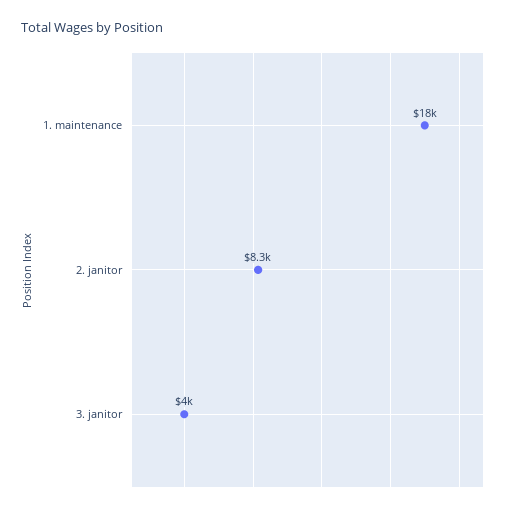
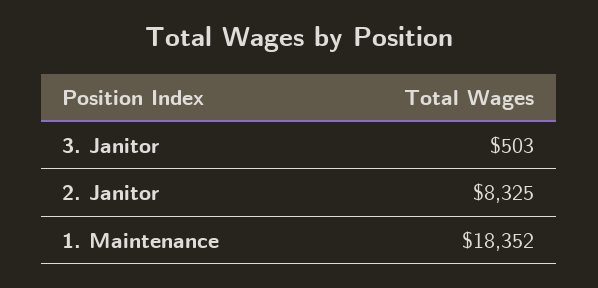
3. janitor: 4000 -> 503

